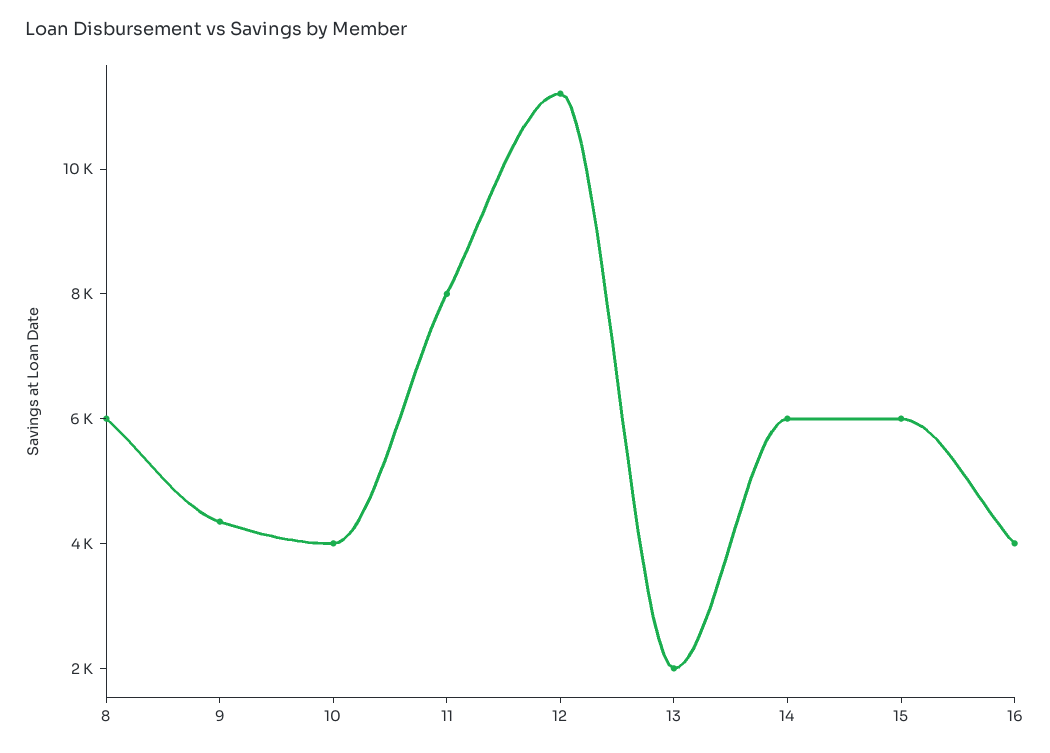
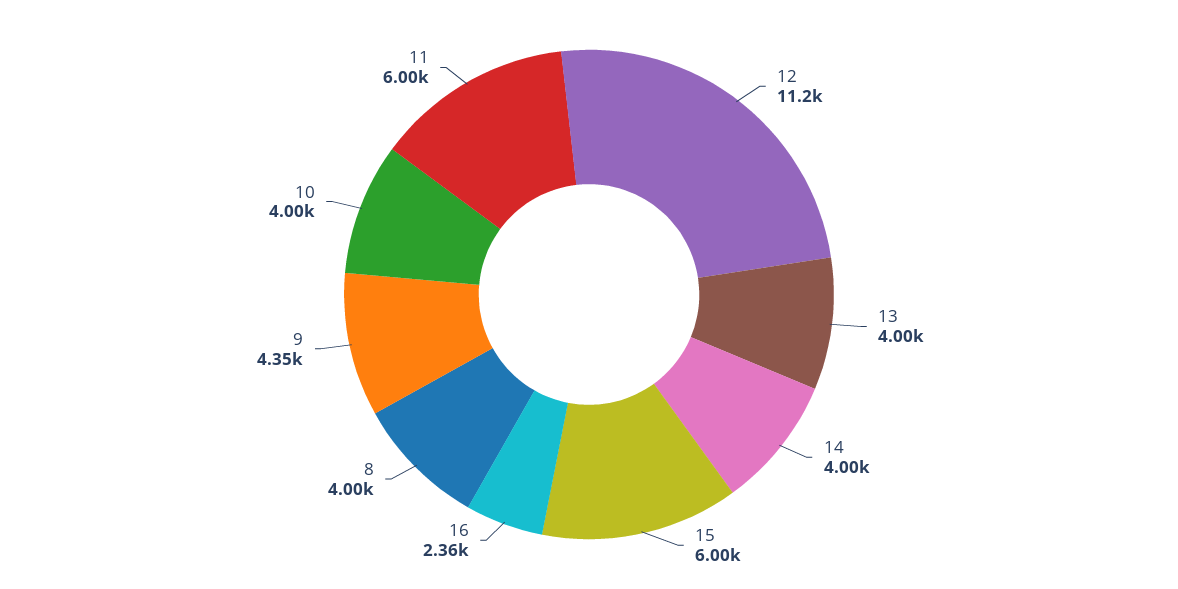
8: 6000 -> 4000
11: 8000 -> 6000
13: 2000 -> 4000
14: 6000 -> 4000
16: 4000 -> 2360

